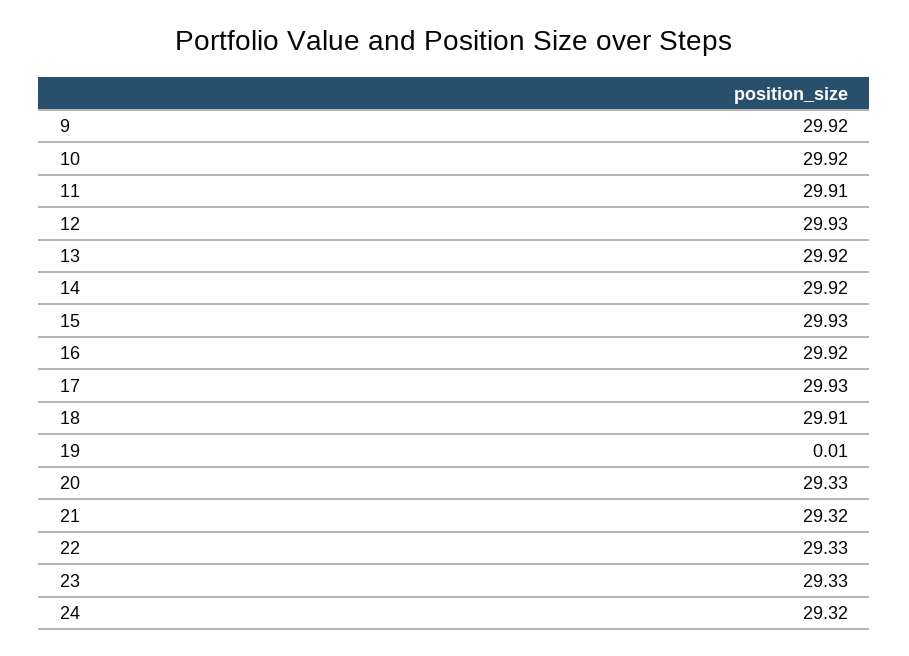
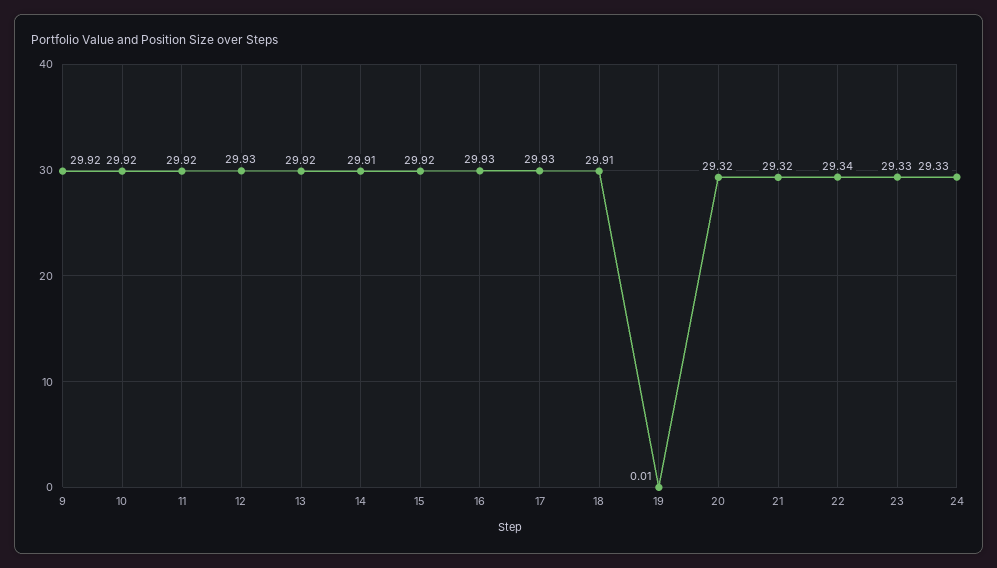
11: 29.91 -> 29.92
14: 29.92 -> 29.91
15: 29.93 -> 29.92
16: 29.92 -> 29.93
20: 29.33 -> 29.32
22: 29.33 -> 29.34
24: 29.32 -> 29.33

